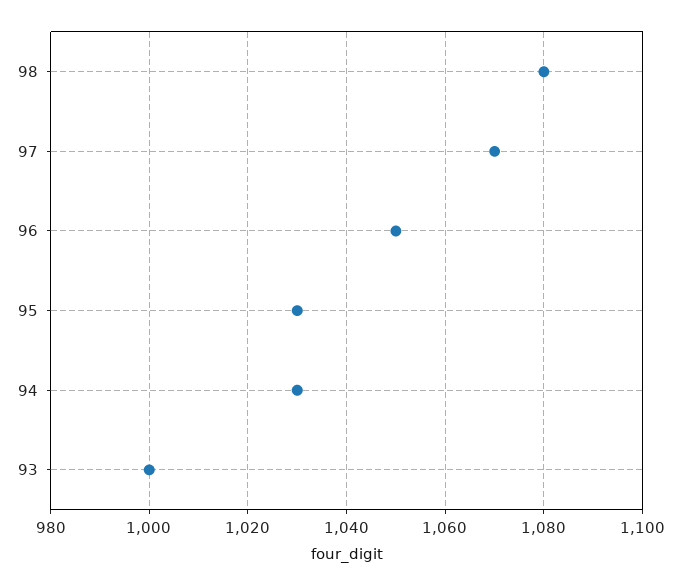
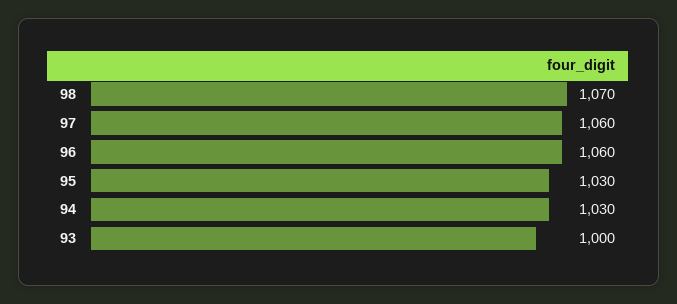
98: 1080 -> 1070
97: 1070 -> 1060
96: 1050 -> 1060

